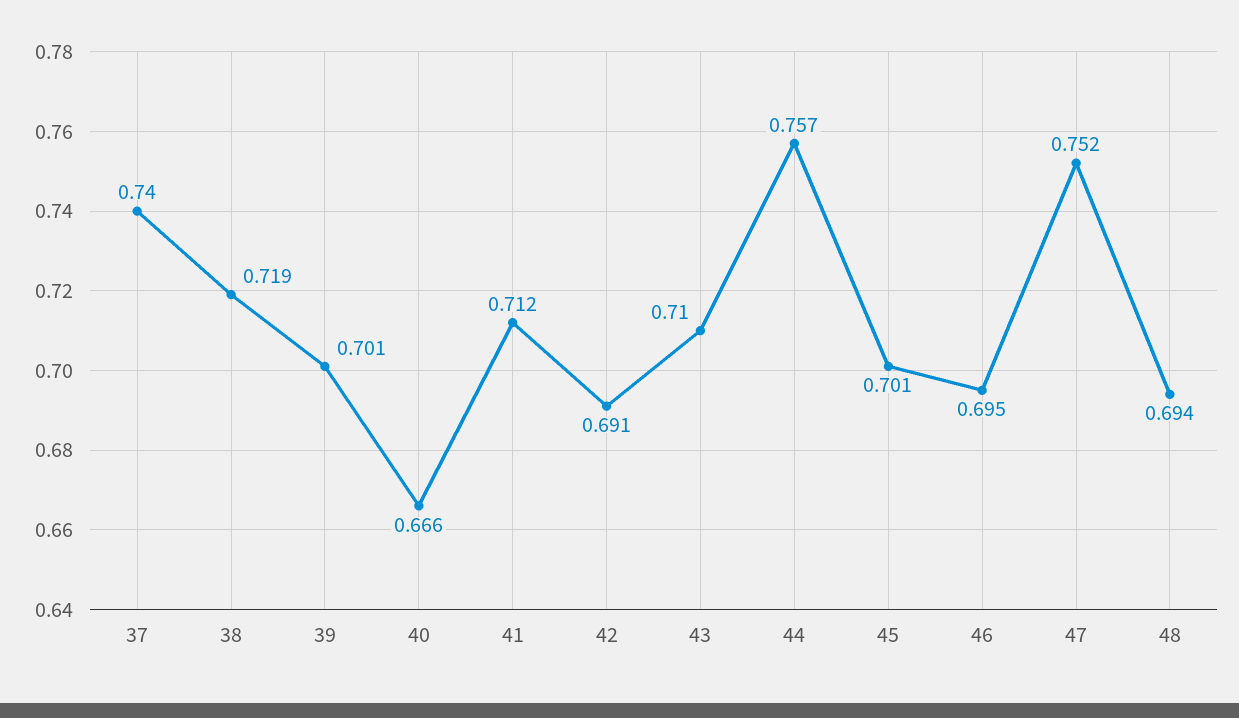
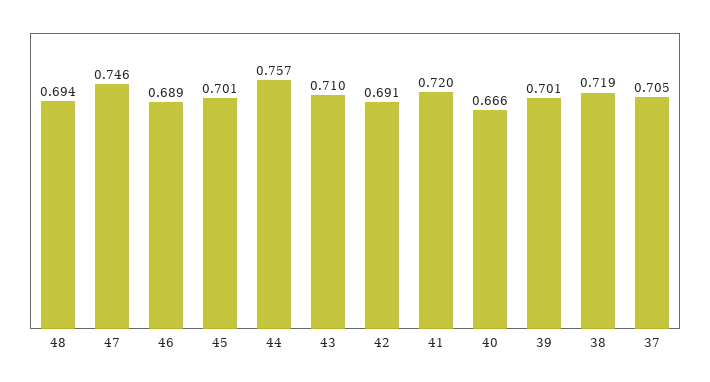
37: 0.74 -> 0.705
41: 0.712 -> 0.72
46: 0.695 -> 0.689
47: 0.752 -> 0.746

